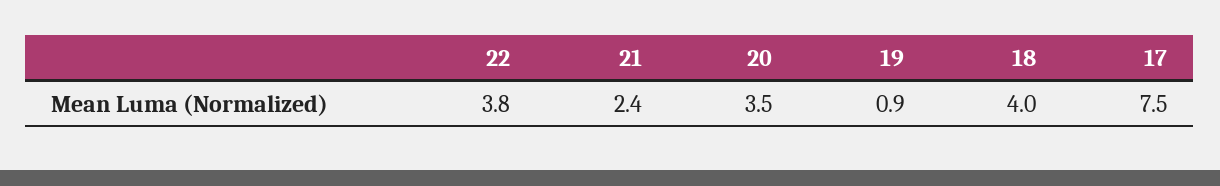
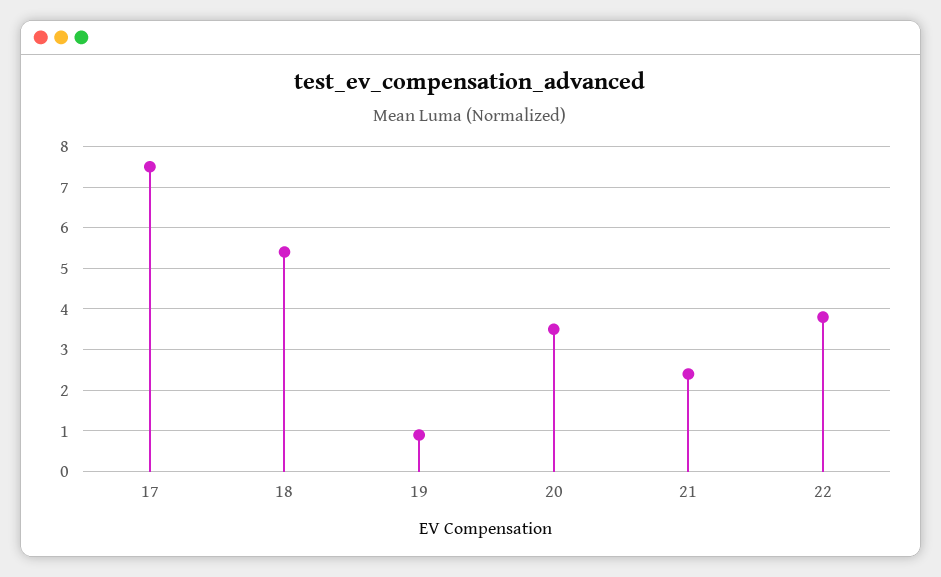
18: 4 -> 5.5

